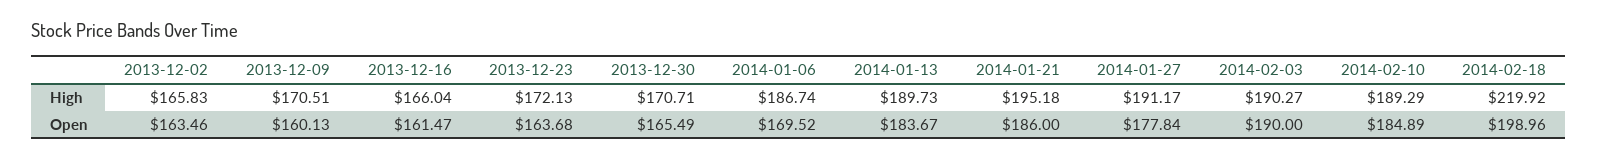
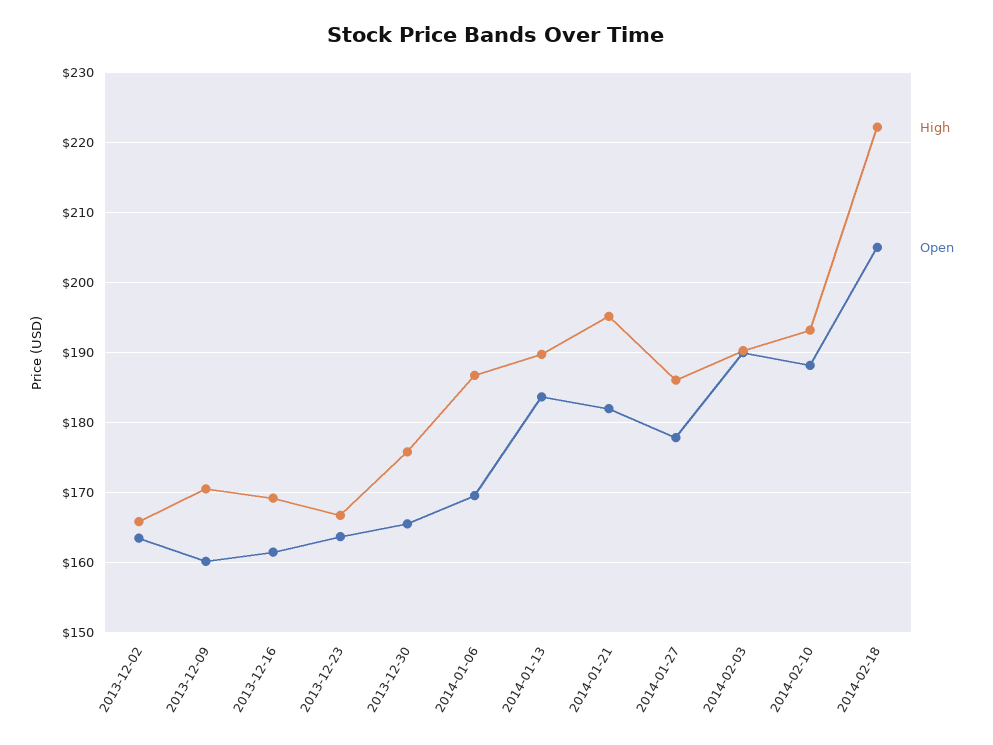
High, 2013-12-16: 166.04 -> 169
High, 2013-12-23: 172.13 -> 167
High, 2013-12-30: 170.71 -> 176
High, 2014-01-27: 191.17 -> 186
High, 2014-02-10: 189.29 -> 193
High, 2014-02-18: 219.92 -> 222
Open, 2014-01-21: 186 -> 182
Open, 2014-02-10: 184.89 -> 188
Open, 2014-02-18: 198.96 -> 205

